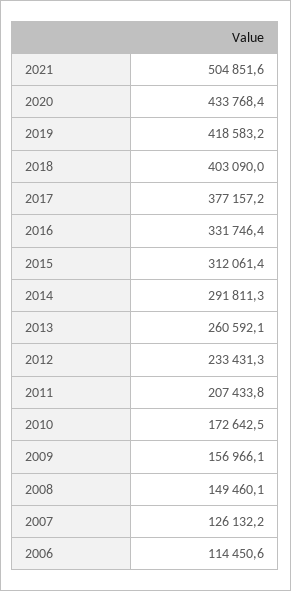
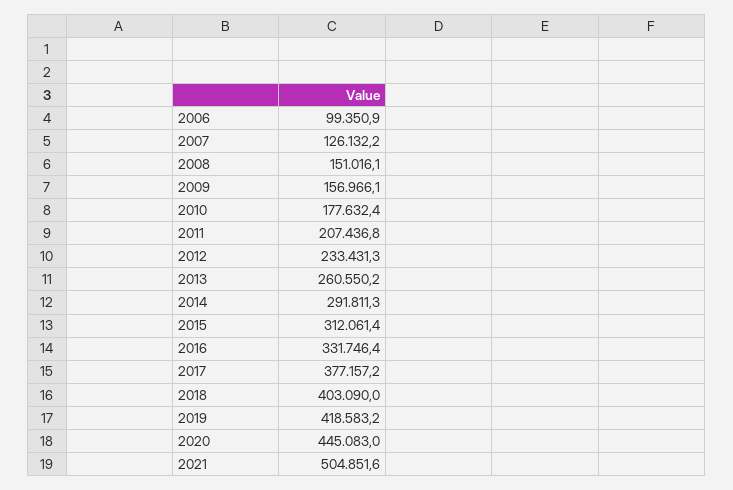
2020: 433768.4 -> 445083
2013: 260592.1 -> 260550.2
2011: 207433.8 -> 207436.8
2010: 172642.5 -> 177632.4
2008: 149460.1 -> 151016.1
2006: 114450.6 -> 99350.9

